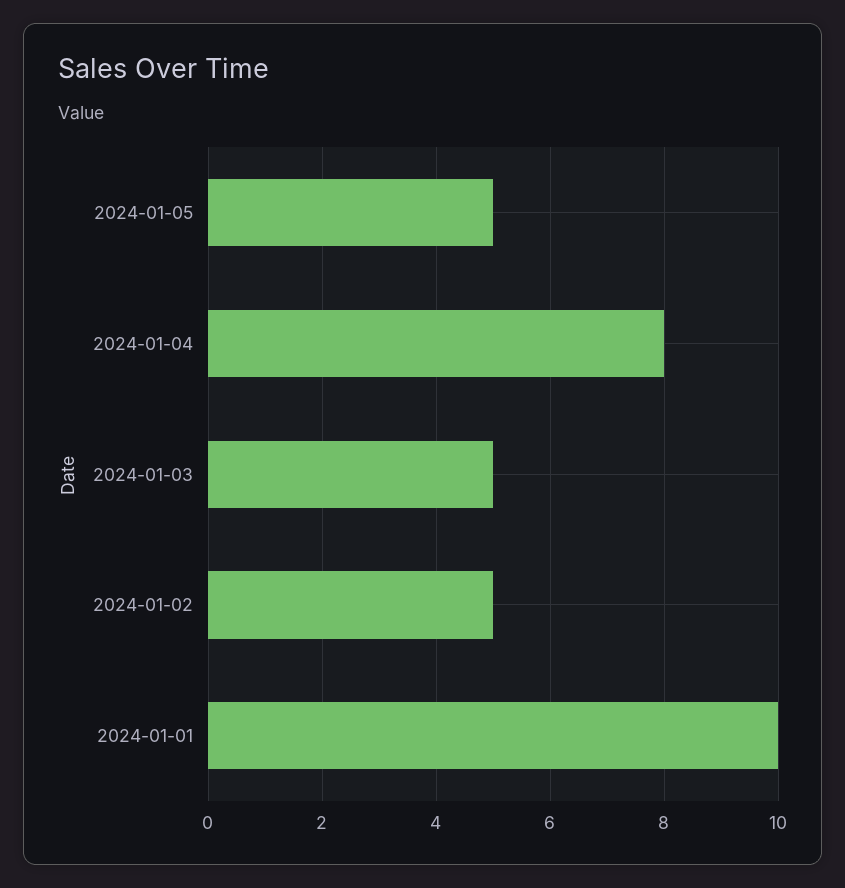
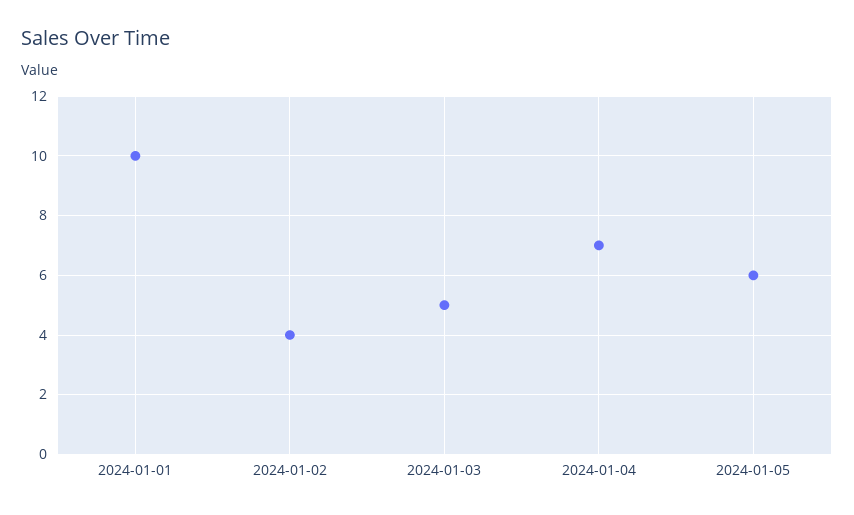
2024-01-05: 5 -> 6
2024-01-04: 8 -> 7
2024-01-02: 5 -> 4

